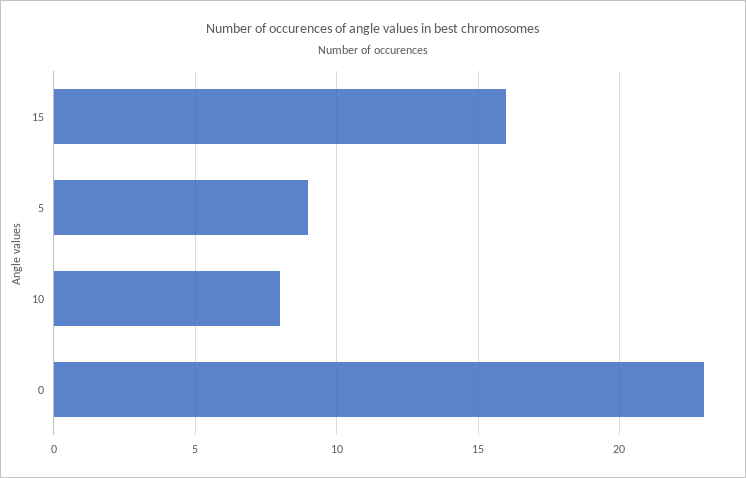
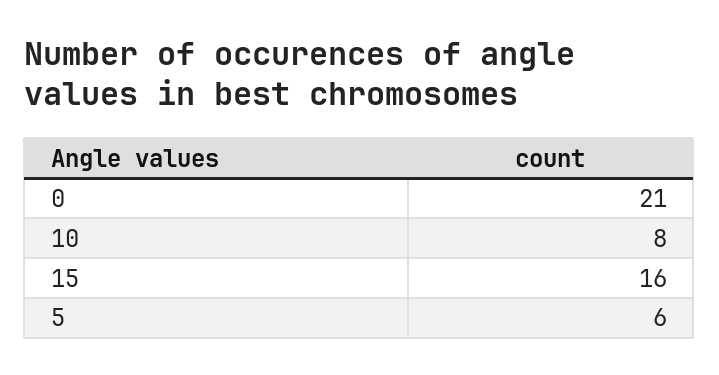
5: 9 -> 6
0: 23 -> 21

